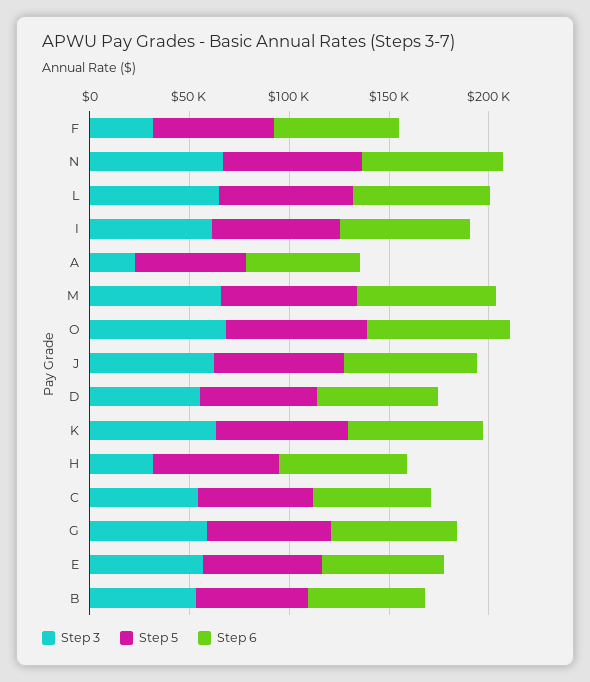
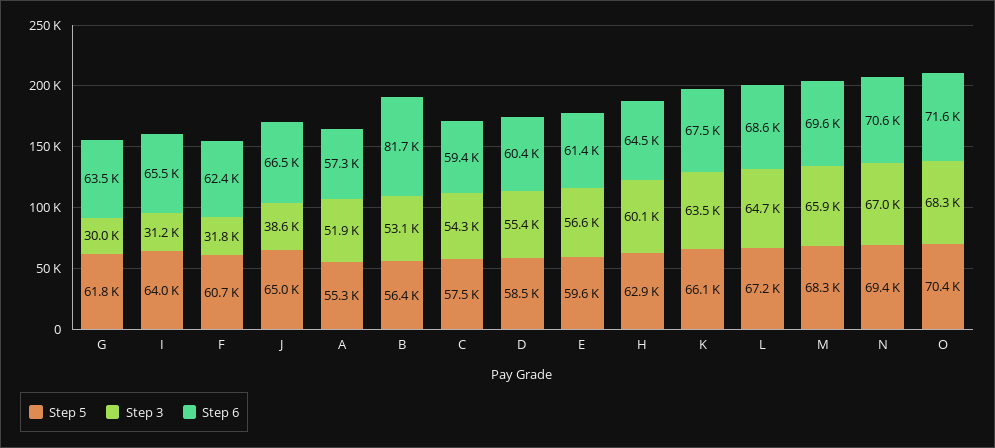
Step 3, I: 60000 -> 31200
Step 3, A: 20000 -> 51900
Step 3, J: 60000 -> 38600
Step 3, H: 30000 -> 60100
Step 3, G: 60000 -> 30000
Step 6, B: 60000 -> 81700

